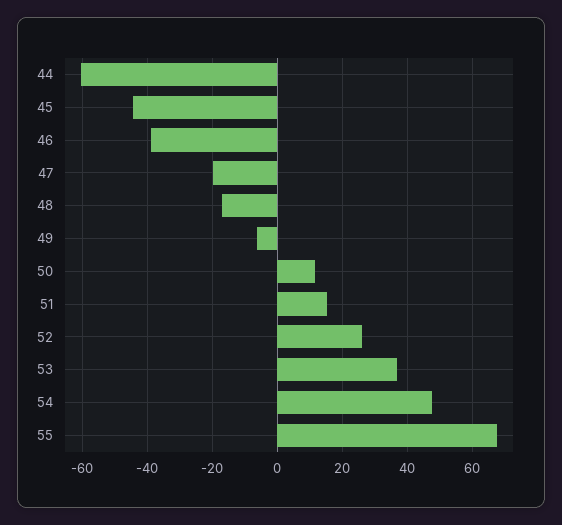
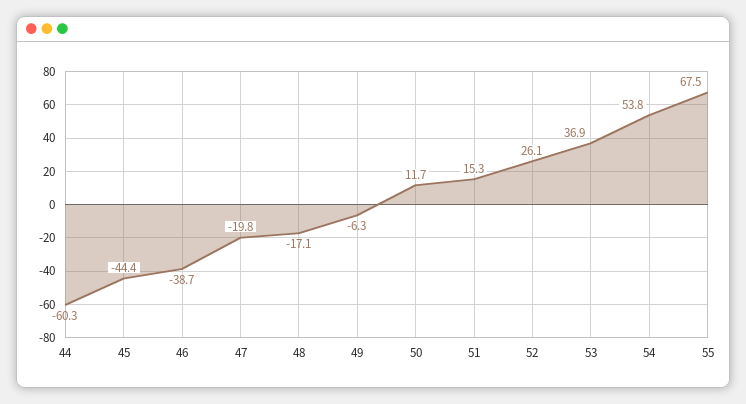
54: 48 -> 53.8

